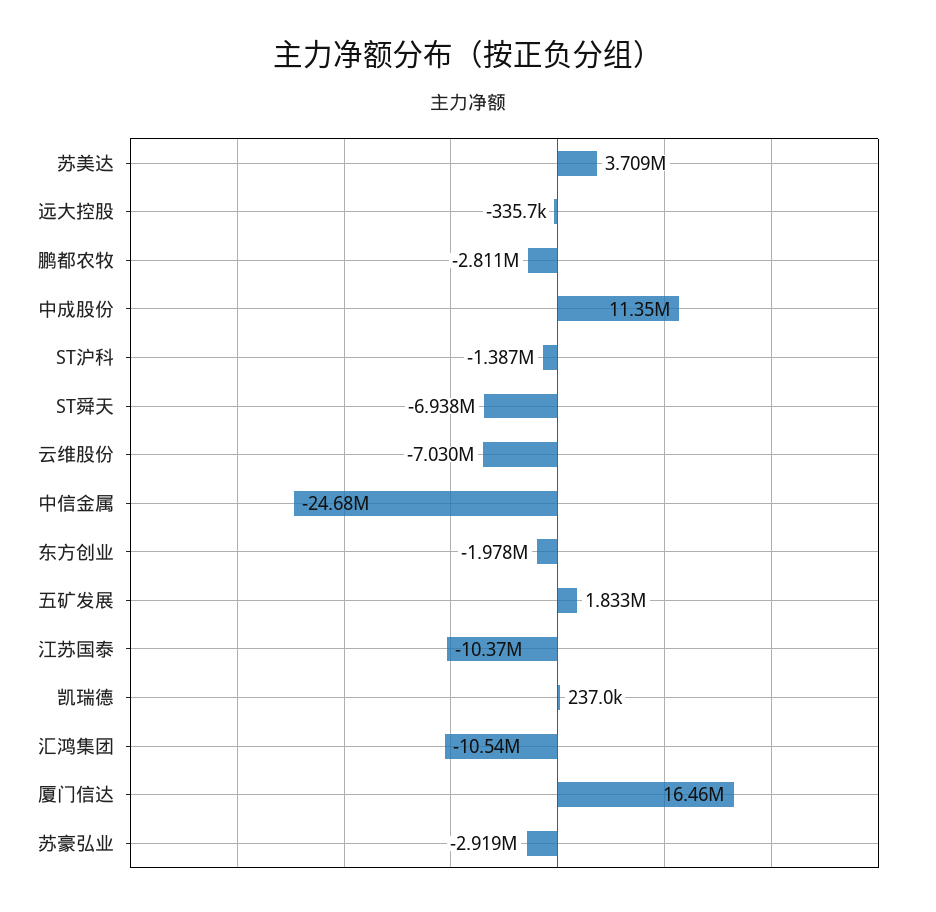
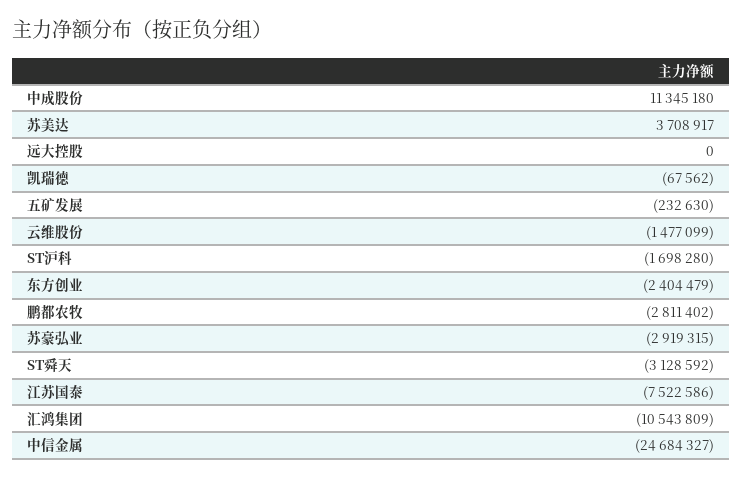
远大控股: -335700 -> 0
ST沪科: -1387000 -> -1698280
ST舜天: -6938000 -> -3128592
云维股份: -7030000 -> -1477099
东方创业: -1978000 -> -2404479
五矿发展: 1833000 -> -232630
江苏国泰: -10370000 -> -7522586
凯瑞德: 237000 -> -67562
厦门信达: 16460000 -> none

